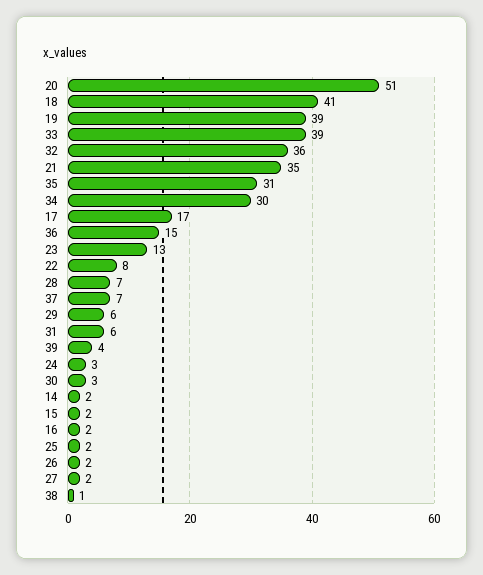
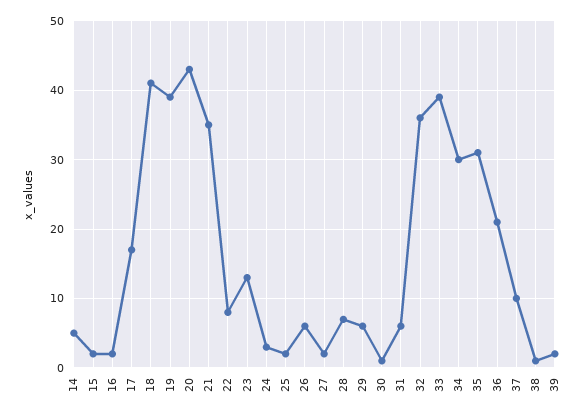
20: 51 -> 43
36: 15 -> 21
37: 7 -> 10
39: 4 -> 2
30: 3 -> 1
14: 2 -> 5
26: 2 -> 6

